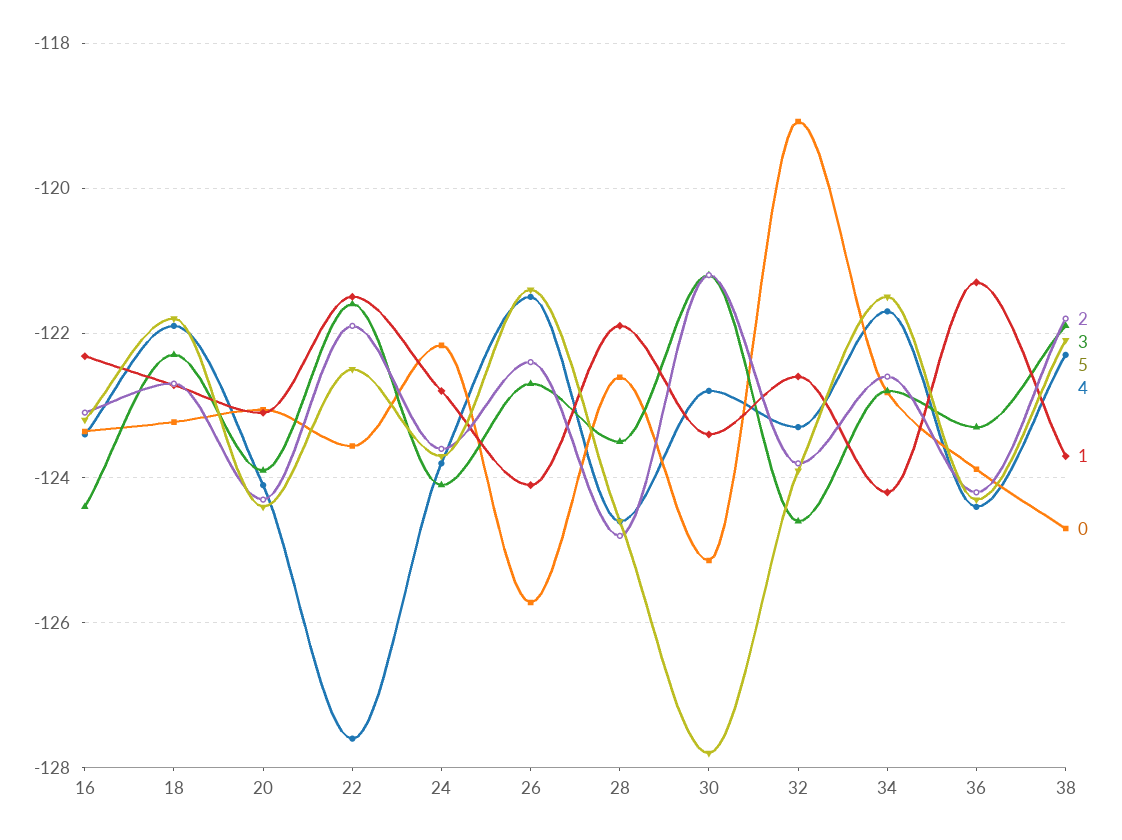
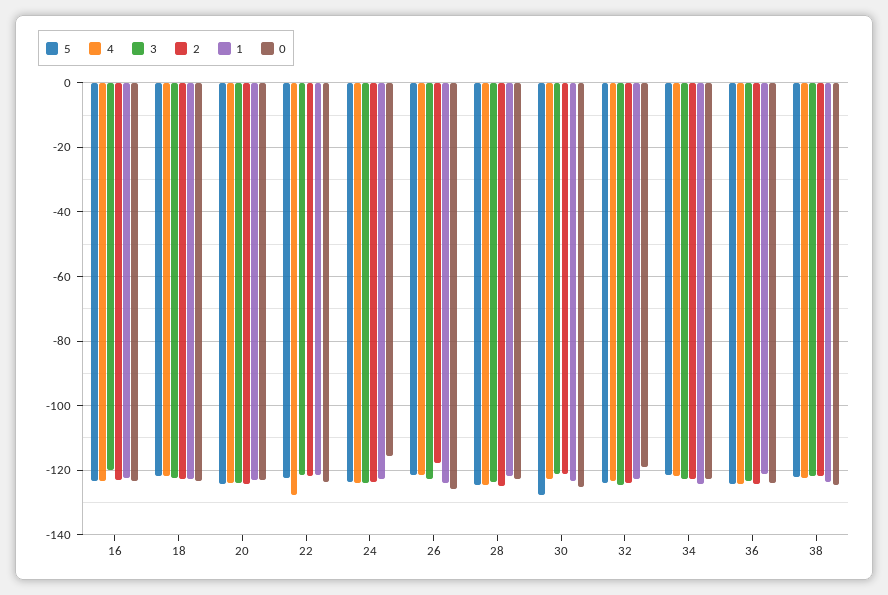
3, 16: -124.4 -> -120
0, 24: -122.2 -> -116
2, 26: -122.4 -> -118

